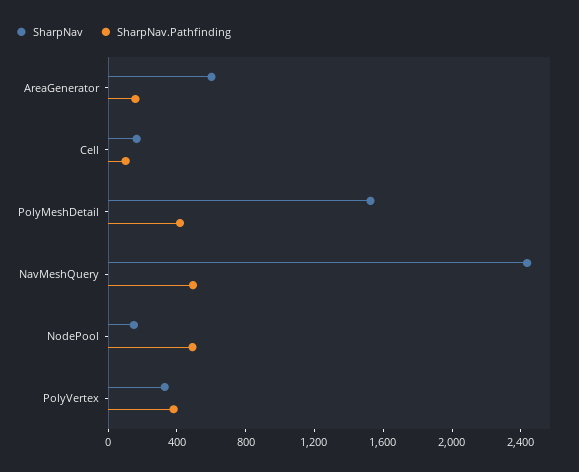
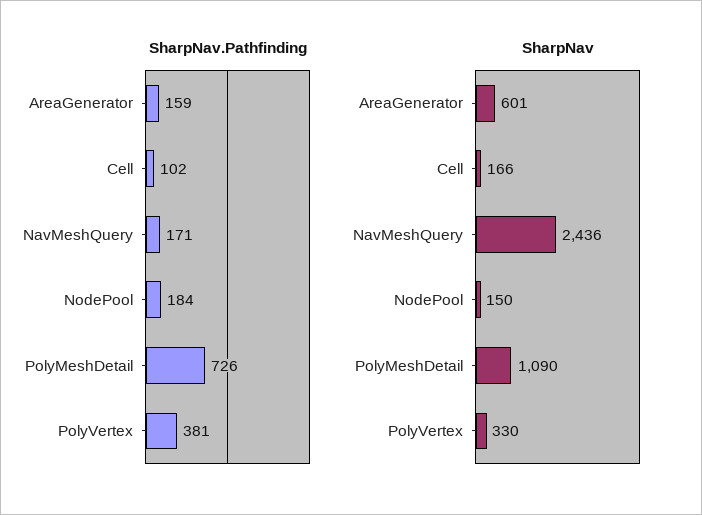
SharpNav, PolyMeshDetail: 1500 -> 1090
SharpNav.Pathfinding, PolyMeshDetail: 400 -> 726
SharpNav.Pathfinding, NavMeshQuery: 500 -> 171
SharpNav.Pathfinding, NodePool: 500 -> 184

